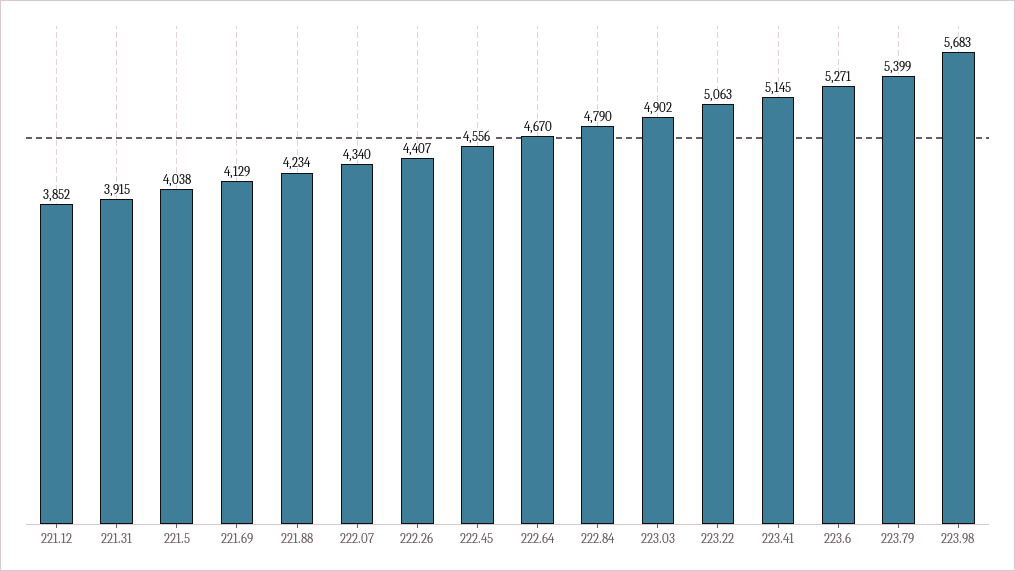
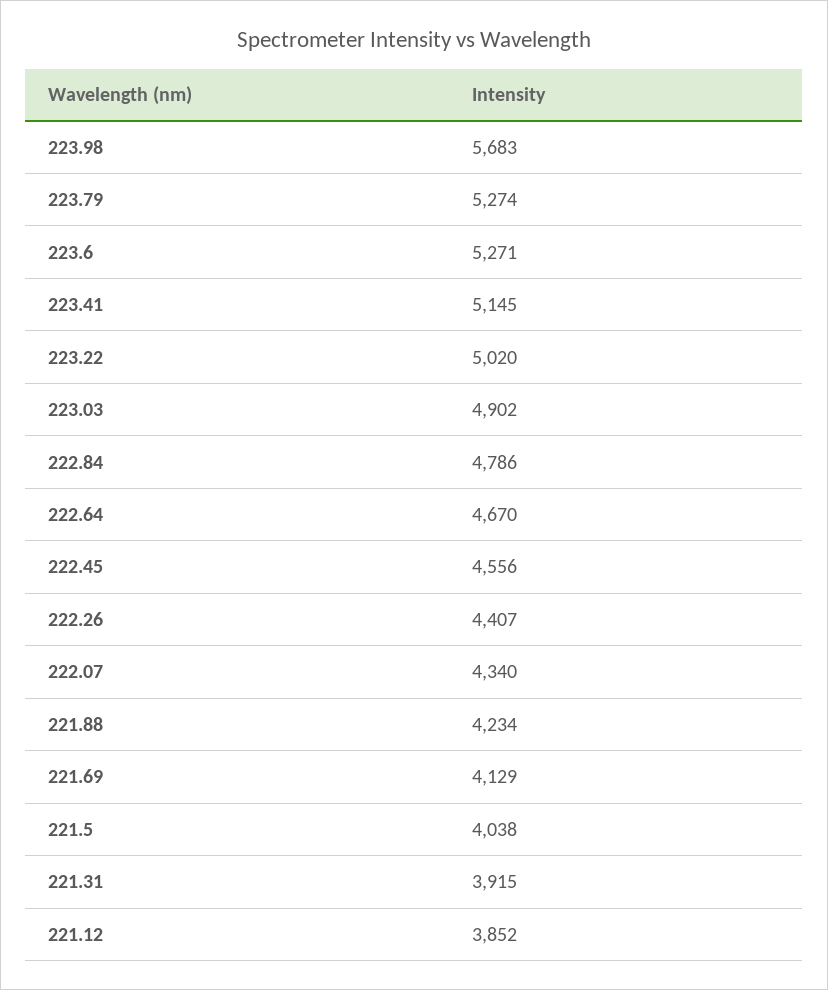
222.84: 4790 -> 4786
223.22: 5063 -> 5020
223.79: 5399 -> 5274

